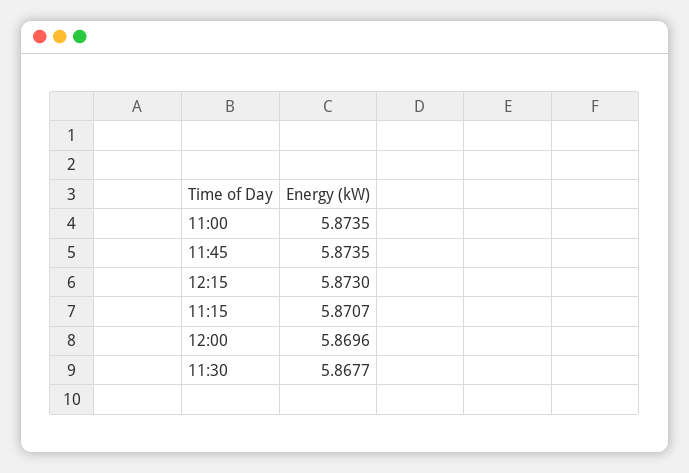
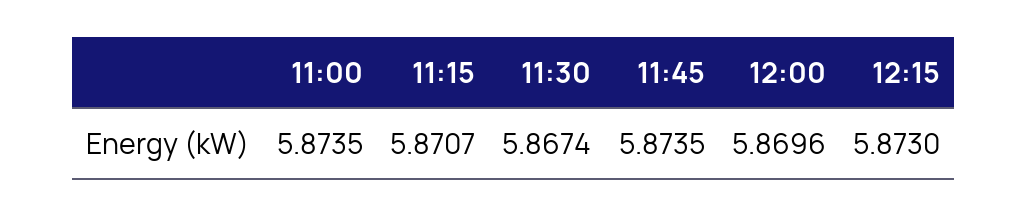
11:30: 5.8677 -> 5.8674

